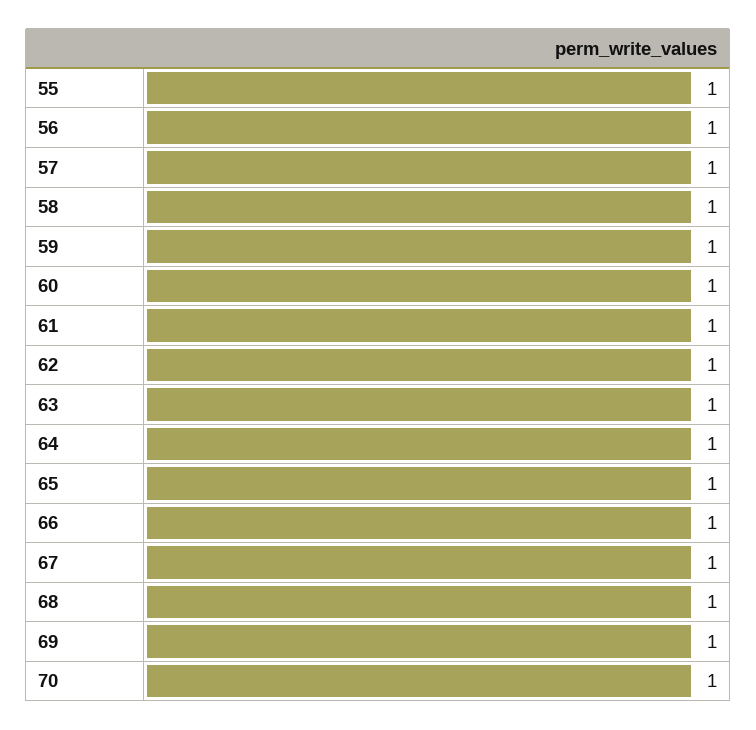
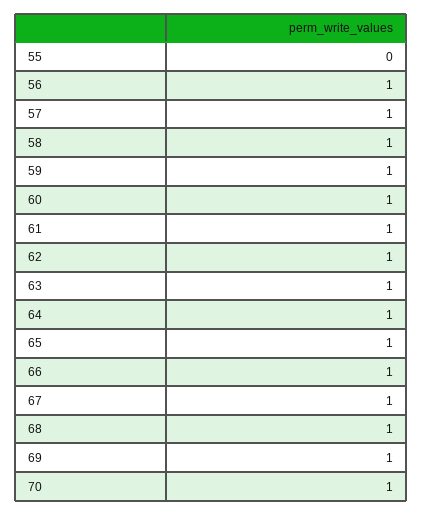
55: 1 -> 0

